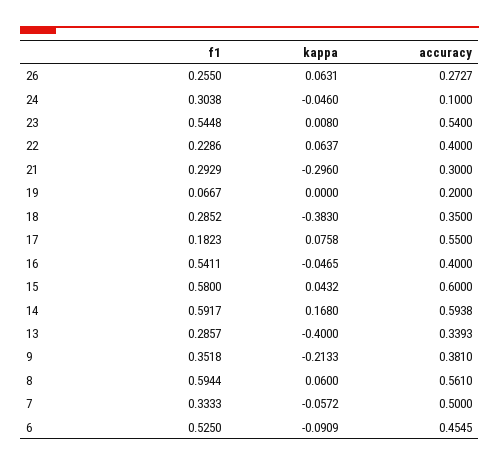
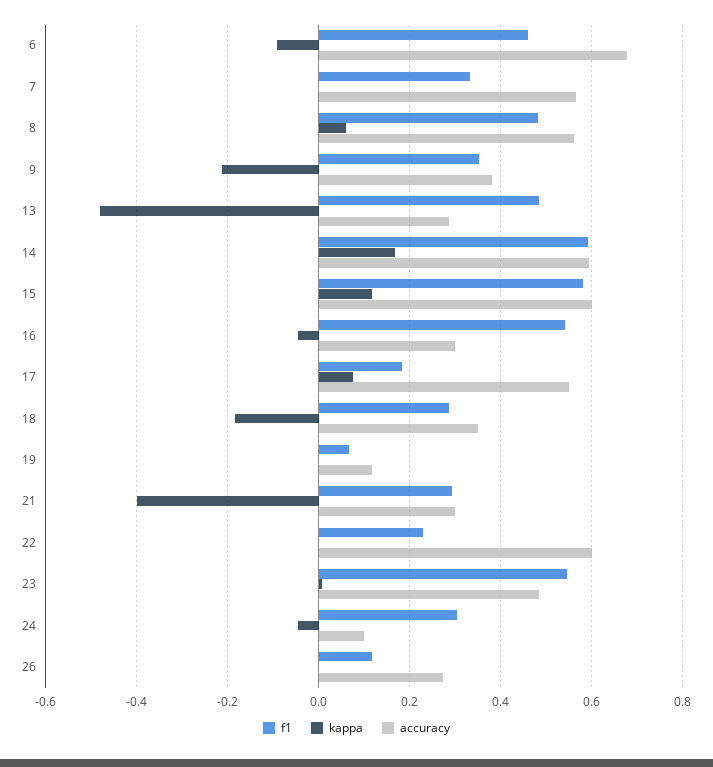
f1, 26: 0.255 -> 0.12
kappa, 26: 0.0631 -> 0
accuracy, 23: 0.54 -> 0.48
kappa, 22: 0.0637 -> 0
accuracy, 22: 0.4 -> 0.6
kappa, 21: -0.296 -> -0.4
accuracy, 19: 0.2 -> 0.12
kappa, 18: -0.383 -> -0.18
accuracy, 16: 0.4 -> 0.3
kappa, 15: 0.0432 -> 0.12
f1, 13: 0.2857 -> 0.48
kappa, 13: -0.4 -> -0.48
accuracy, 13: 0.3393 -> 0.28
f1, 8: 0.5944 -> 0.48
kappa, 7: -0.0572 -> 0
accuracy, 7: 0.5 -> 0.56
f1, 6: 0.525 -> 0.46
accuracy, 6: 0.4545 -> 0.68

